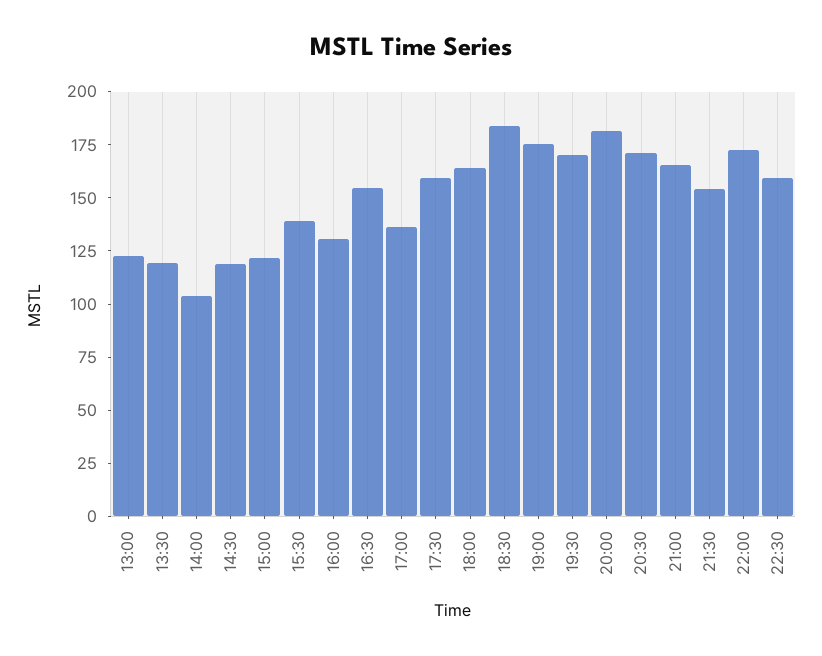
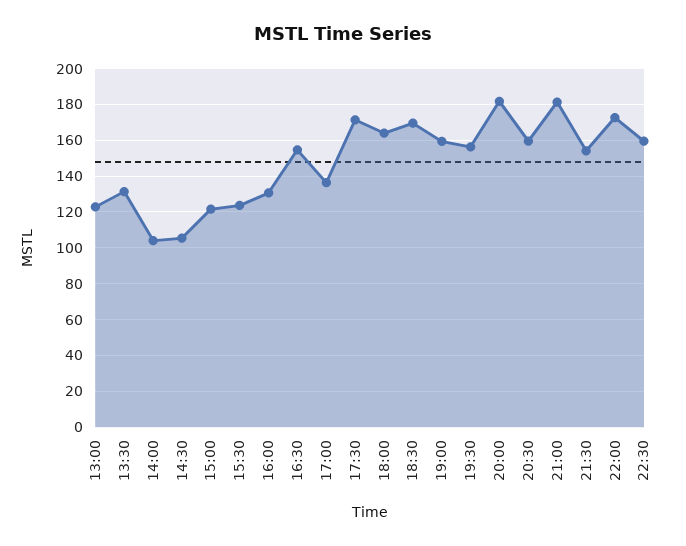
13:30: 120 -> 130
14:30: 120 -> 105
15:30: 140 -> 125
17:30: 160 -> 170
18:30: 185 -> 170
19:00: 175 -> 160
19:30: 170 -> 155
20:30: 170 -> 160
21:00: 165 -> 180

